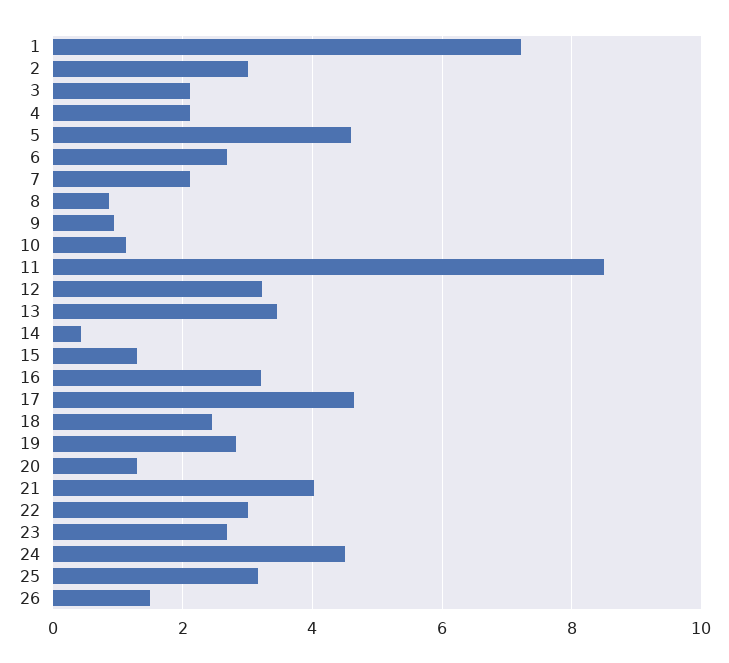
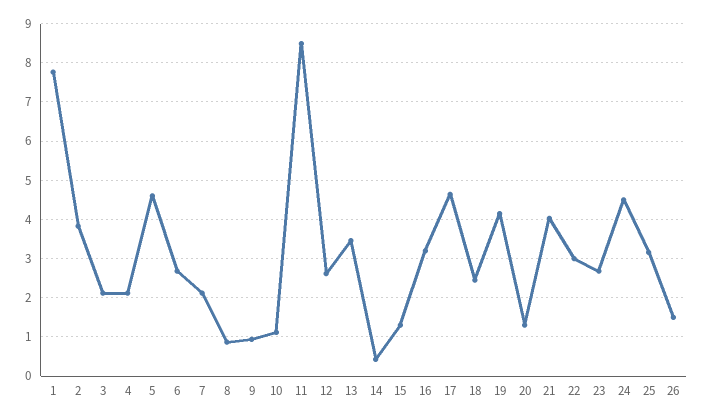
1: 7.2 -> 7.8
2: 3 -> 3.8
12: 3.2 -> 2.6
19: 2.8 -> 4.2

